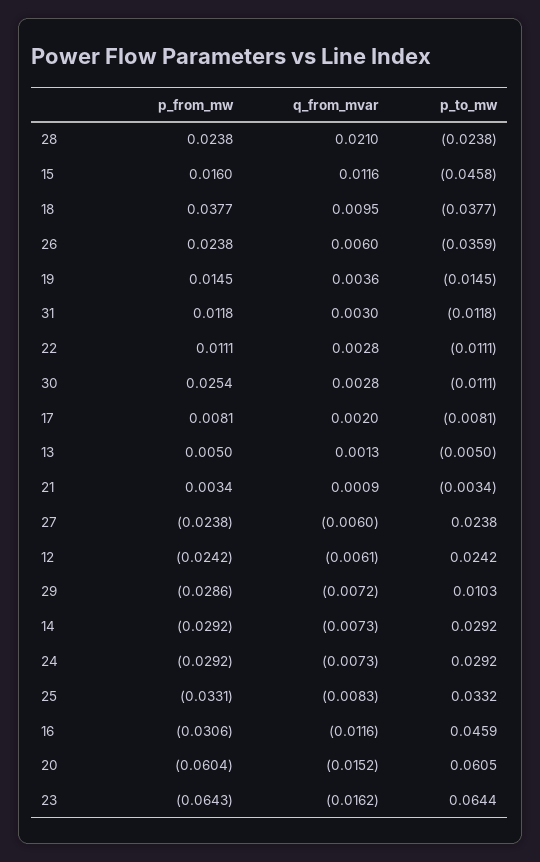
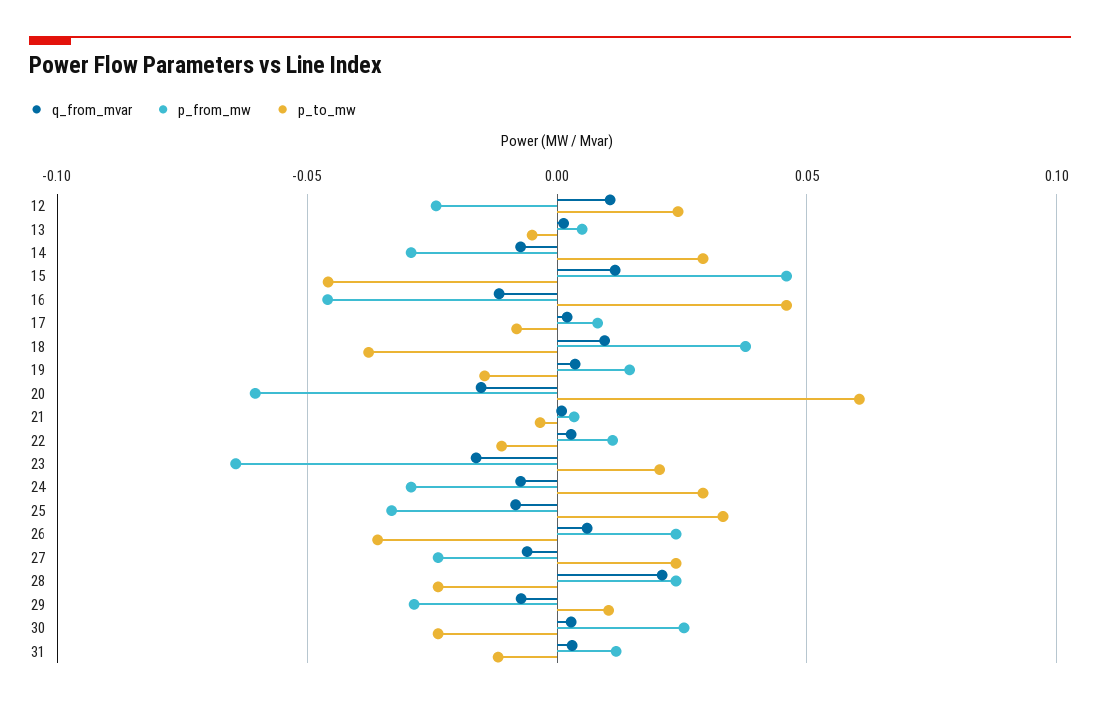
p_from_mw, 15: 0.016 -> 0.045
p_to_mw, 30: -0.0111 -> -0.025
q_from_mvar, 12: -0.0061 -> 0.01
p_from_mw, 16: -0.0306 -> -0.045
p_to_mw, 23: 0.0644 -> 0.02

